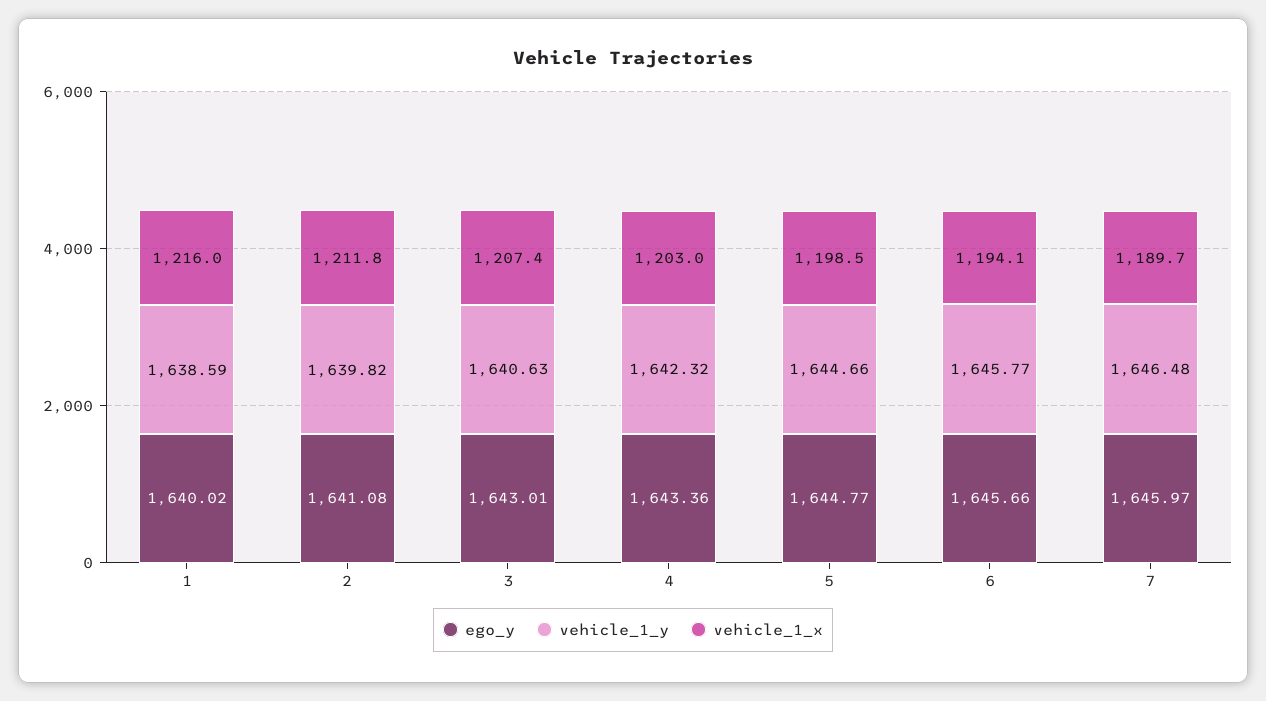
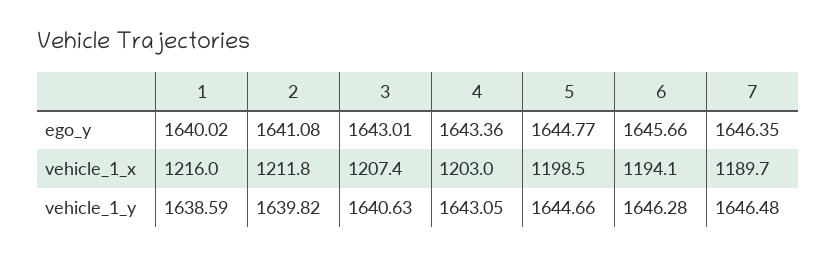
vehicle_1_y, 4: 1642.32 -> 1643.05
vehicle_1_y, 6: 1645.77 -> 1646.28
ego_y, 7: 1645.97 -> 1646.35

